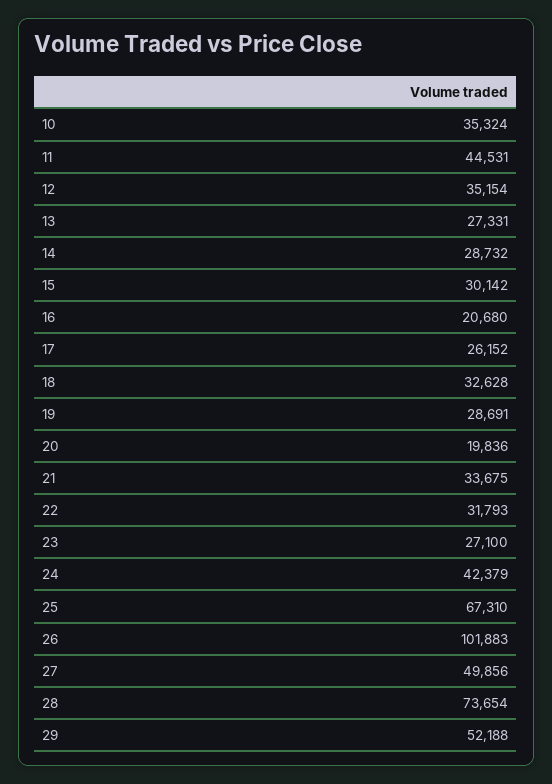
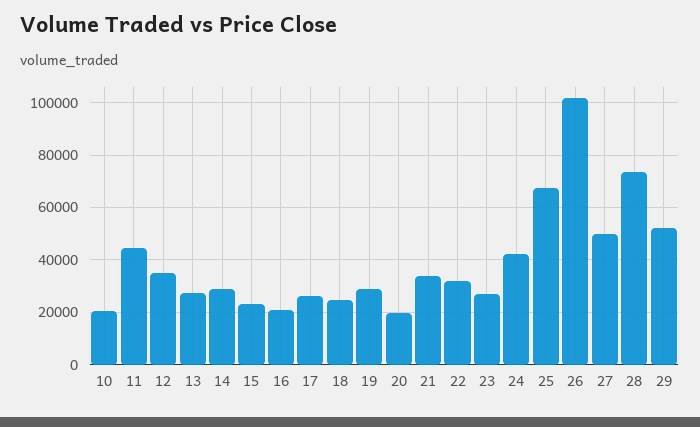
10: 35324 -> 20000
15: 30142 -> 22500
18: 32628 -> 25000

